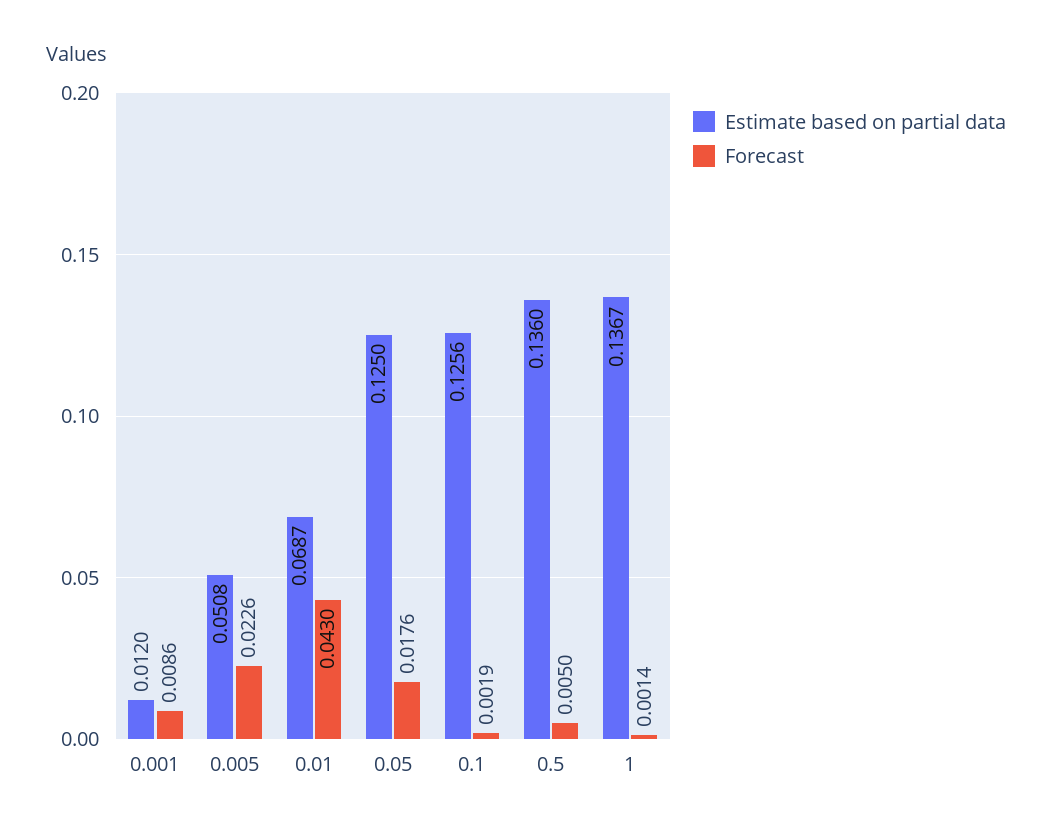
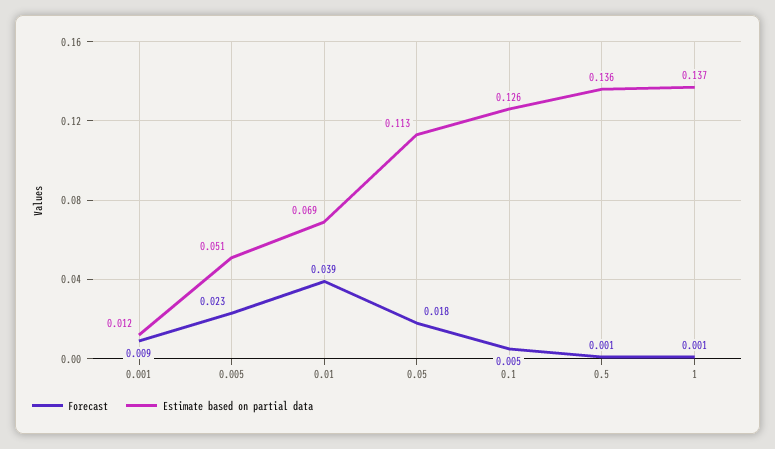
Forecast, 0.01: 0.043 -> 0.039
Estimate based on partial data, 0.05: 0.125 -> 0.113
Forecast, 0.1: 0.0019 -> 0.005
Forecast, 0.5: 0.005 -> 0.001

